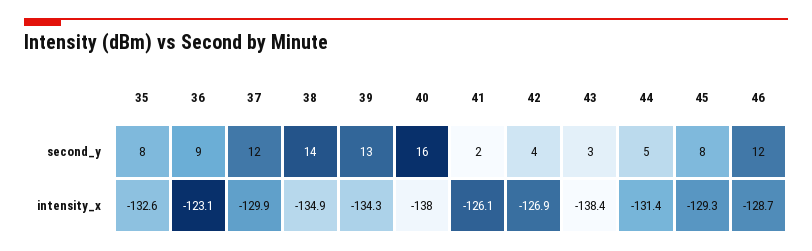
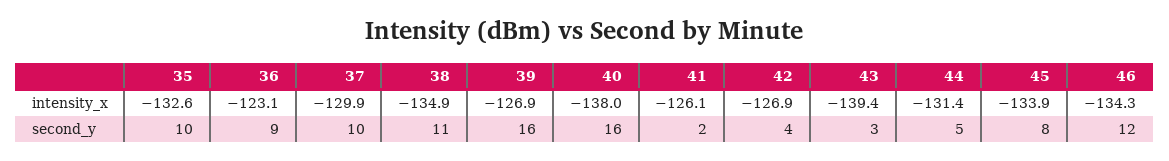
35, second_y: 8 -> 10
37, second_y: 12 -> 10
38, second_y: 14 -> 11
39, second_y: 13 -> 16
39, intensity_x: -134.3 -> -126.9
43, intensity_x: -138.4 -> -139.4
45, intensity_x: -129.3 -> -133.9
46, intensity_x: -128.7 -> -134.3

